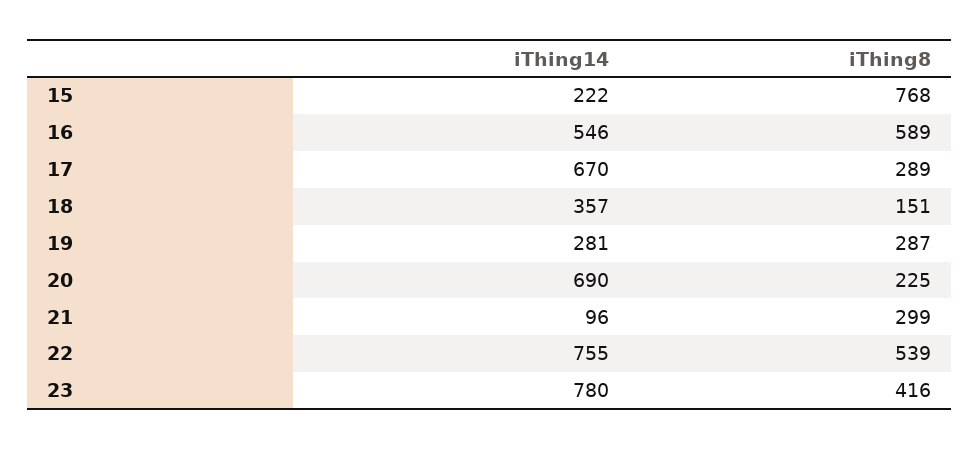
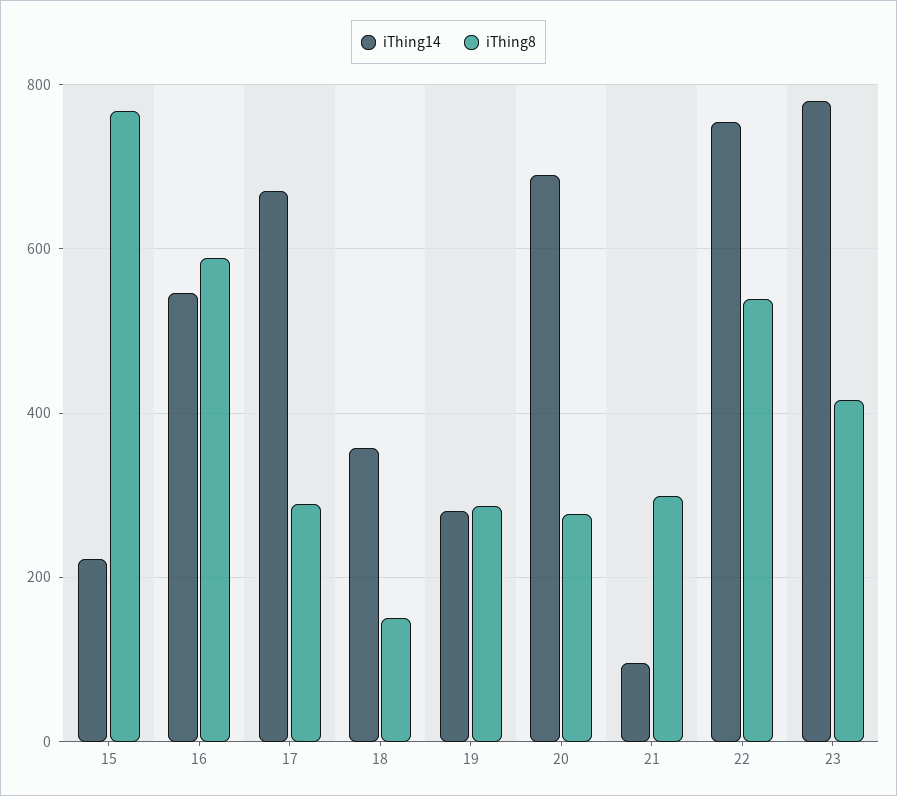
iThing8, 20: 225 -> 280

